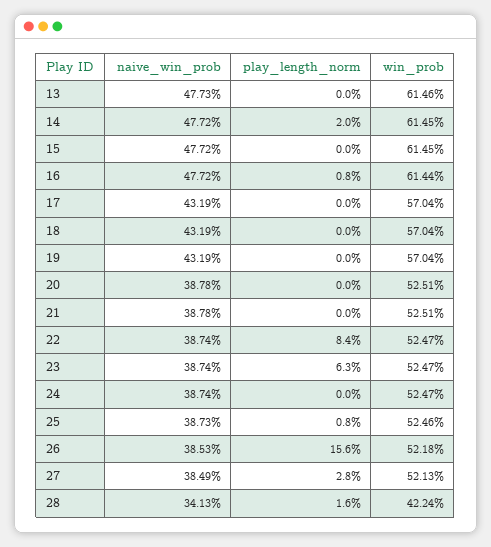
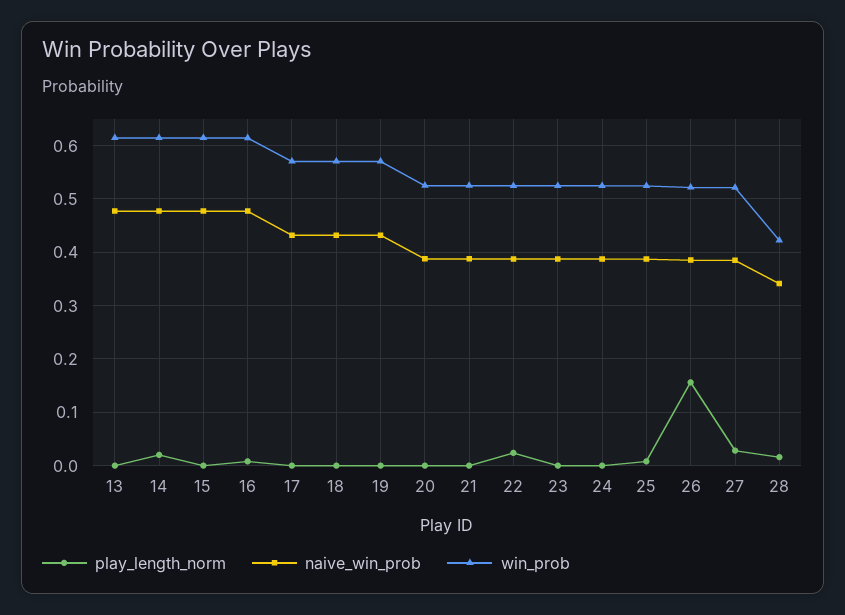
play_length_norm, 22: 0.084 -> 0.02
play_length_norm, 23: 0.063 -> 0

